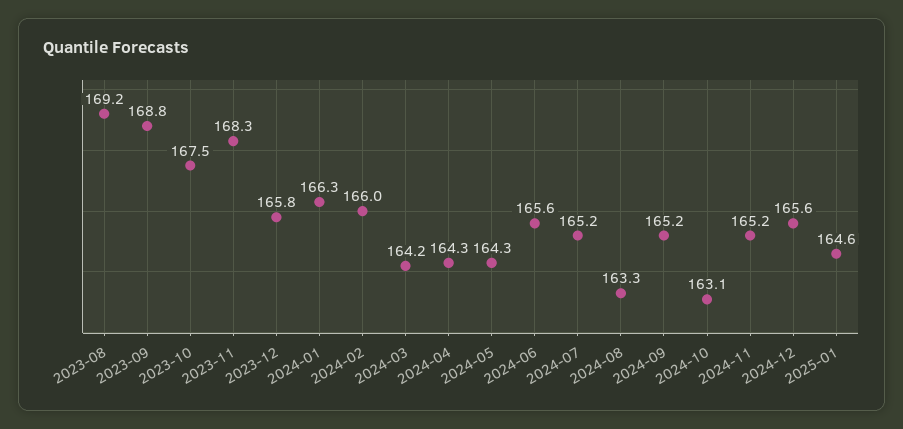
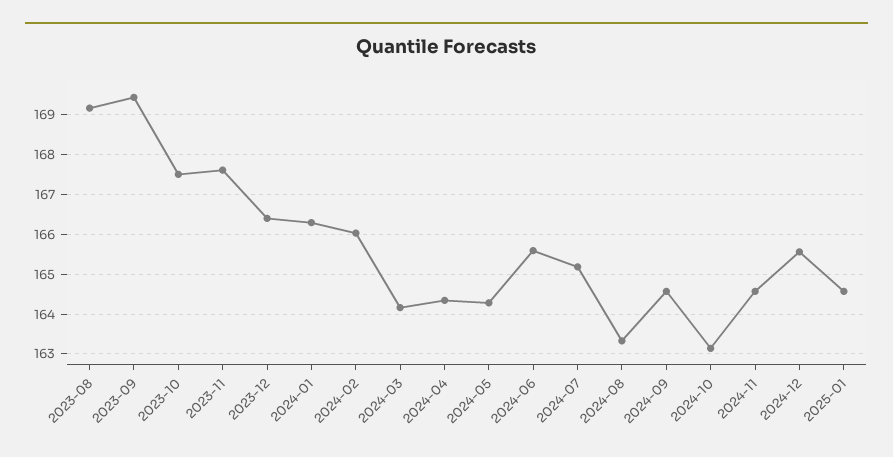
2023-09: 168.8 -> 169.4
2023-11: 168.3 -> 167.6
2023-12: 165.8 -> 166.4
2024-09: 165.2 -> 164.6
2024-11: 165.2 -> 164.6

